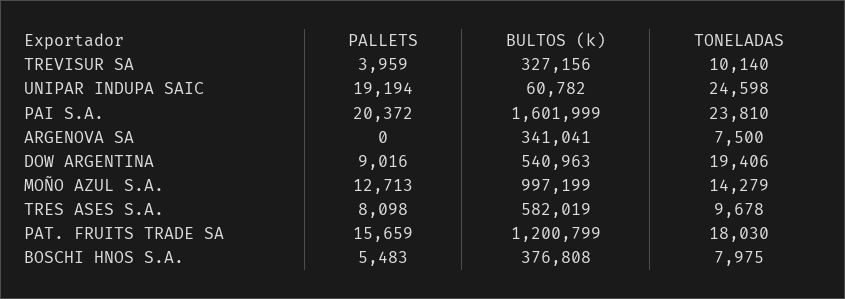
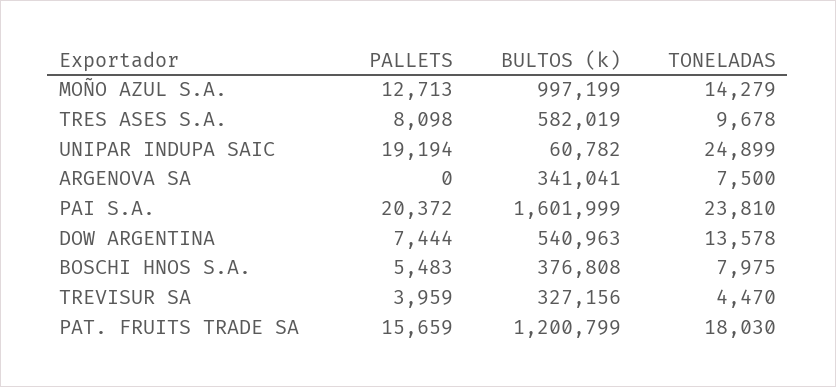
TONELADAS, TREVISUR SA: 10140 -> 4470
TONELADAS, UNIPAR INDUPA SAIC: 24598 -> 24899
PALLETS, DOW ARGENTINA: 9016 -> 7444
TONELADAS, DOW ARGENTINA: 19406 -> 13578

